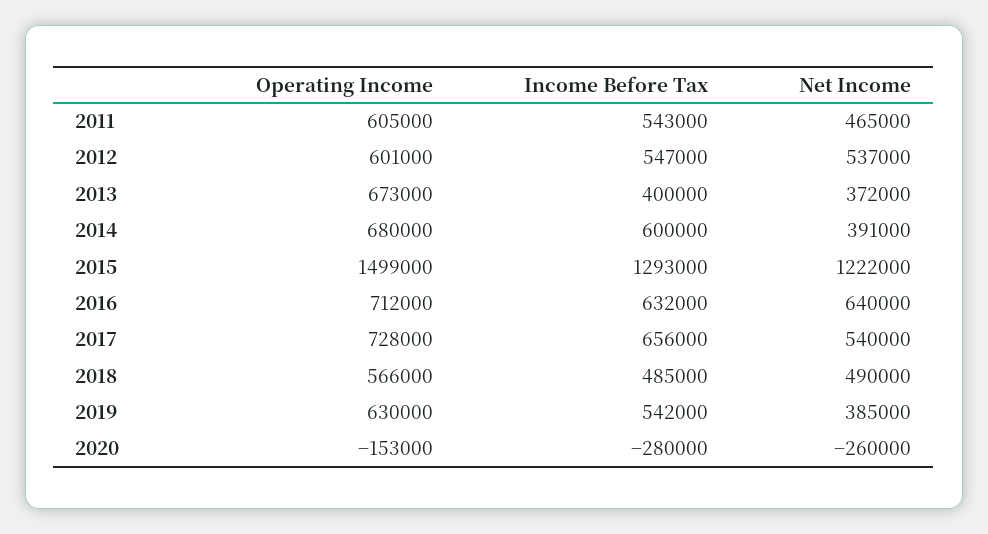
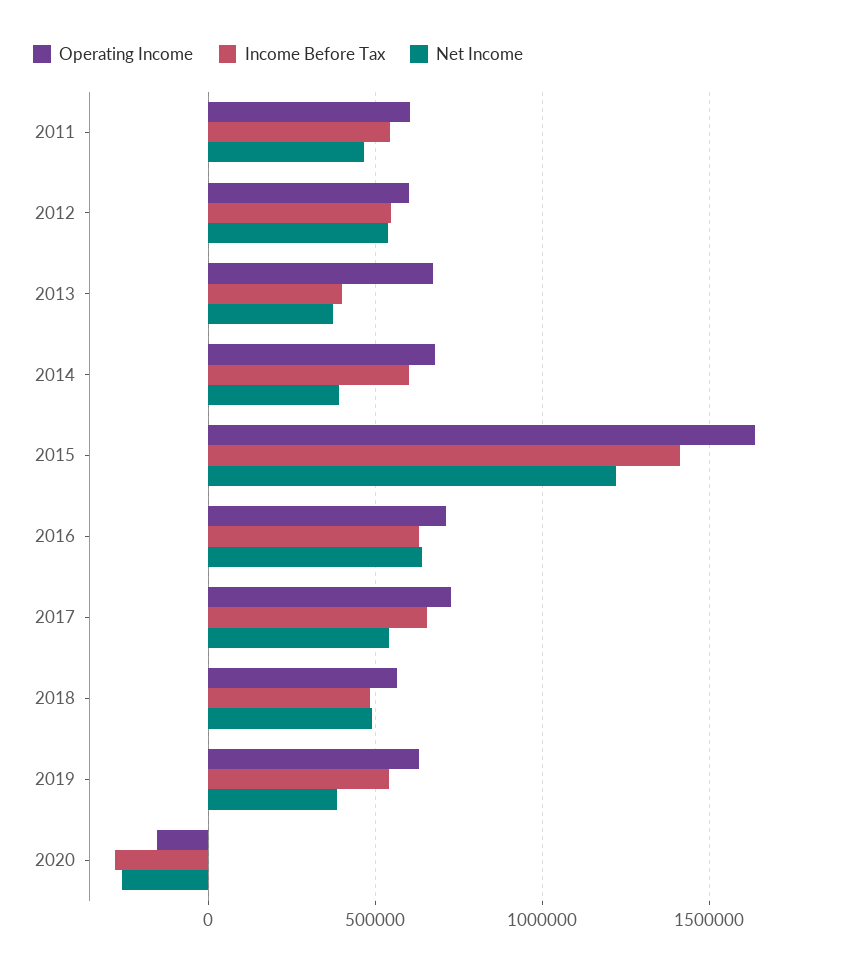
Operating Income, 2015: 1499000 -> 1650000
Income Before Tax, 2015: 1293000 -> 1400000

